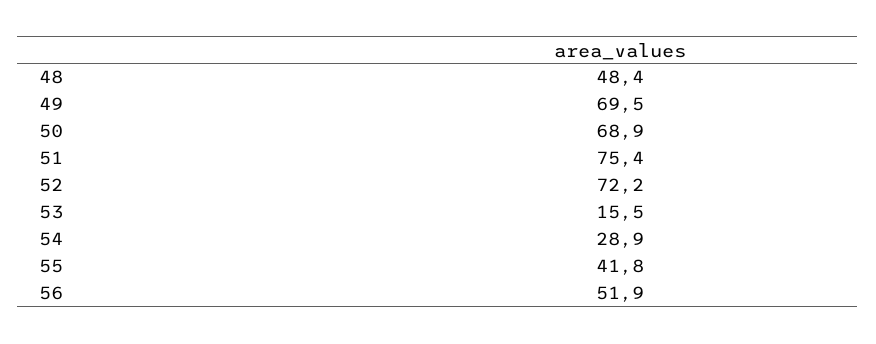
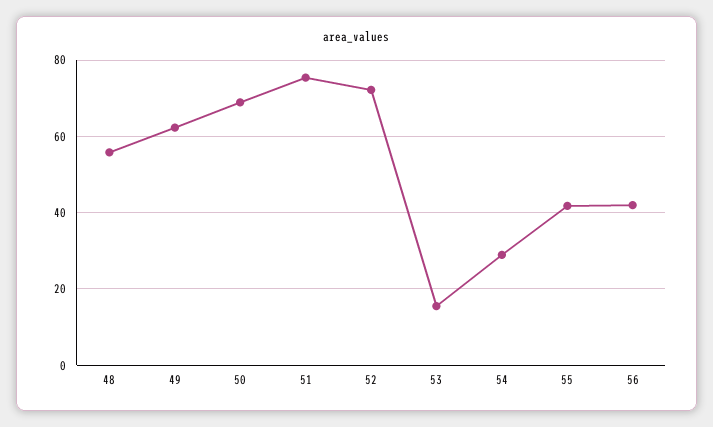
48: 48.4 -> 56
49: 69.5 -> 62
56: 51.9 -> 42

